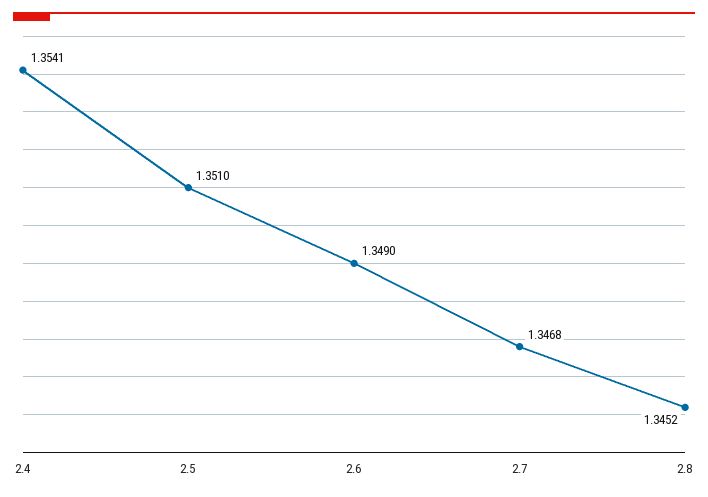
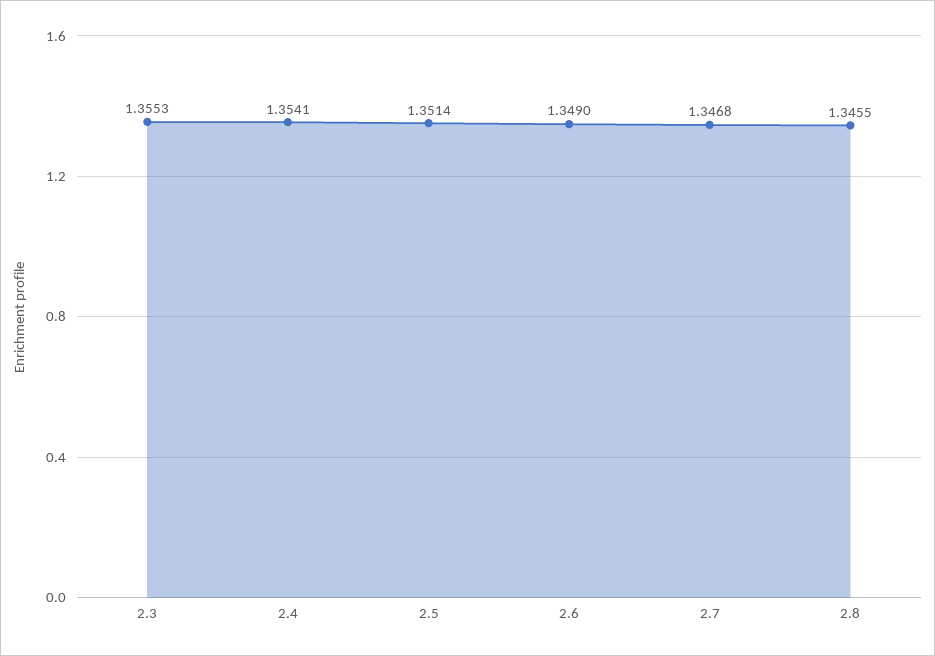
2.5: 1.351 -> 1.3514
2.8: 1.3452 -> 1.3455
2.3: none -> 1.3553

